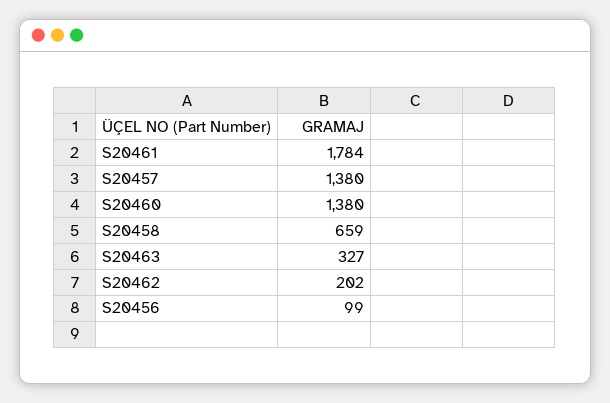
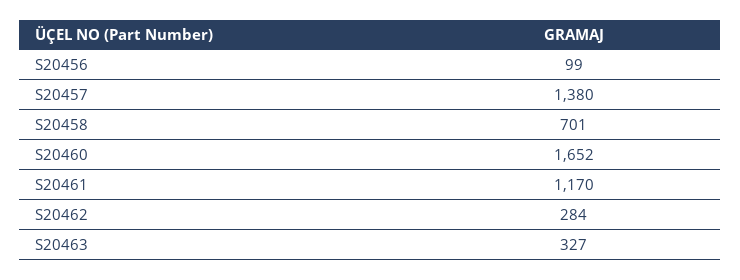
S20461: 1784 -> 1170
S20460: 1380 -> 1652
S20458: 659 -> 701
S20462: 202 -> 284

